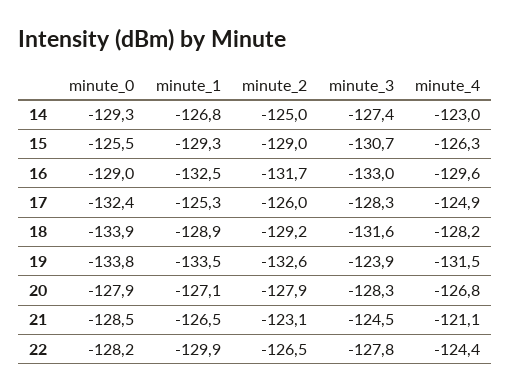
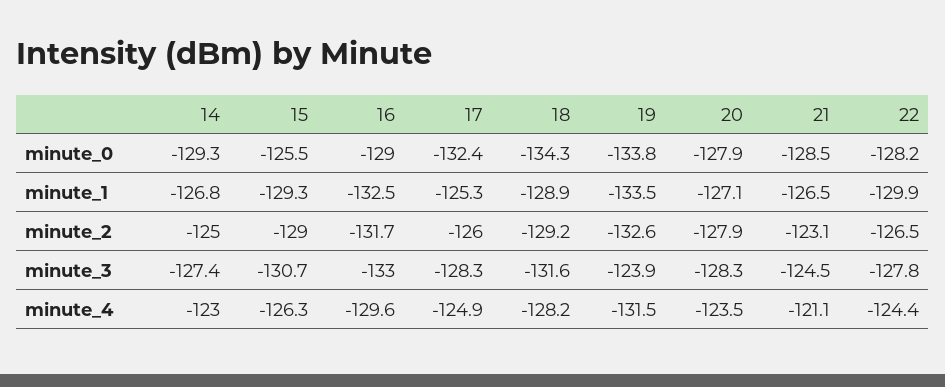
minute_0, 18: -133.9 -> -134.3
minute_4, 20: -126.8 -> -123.5

